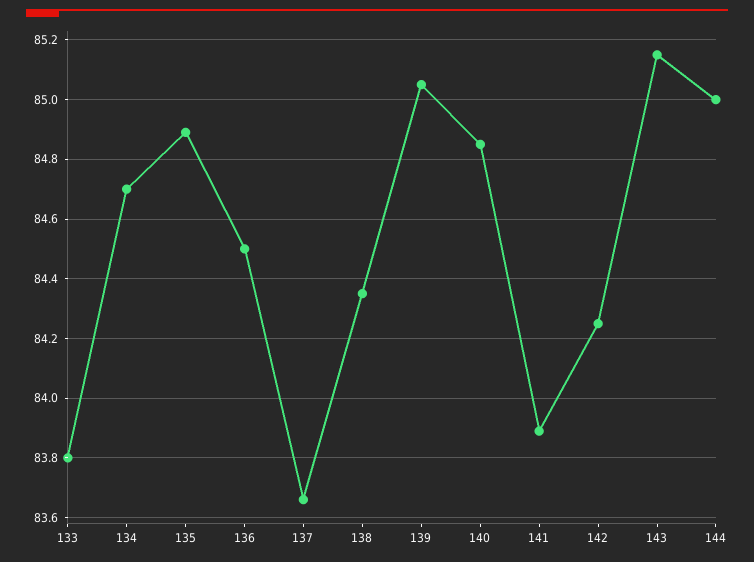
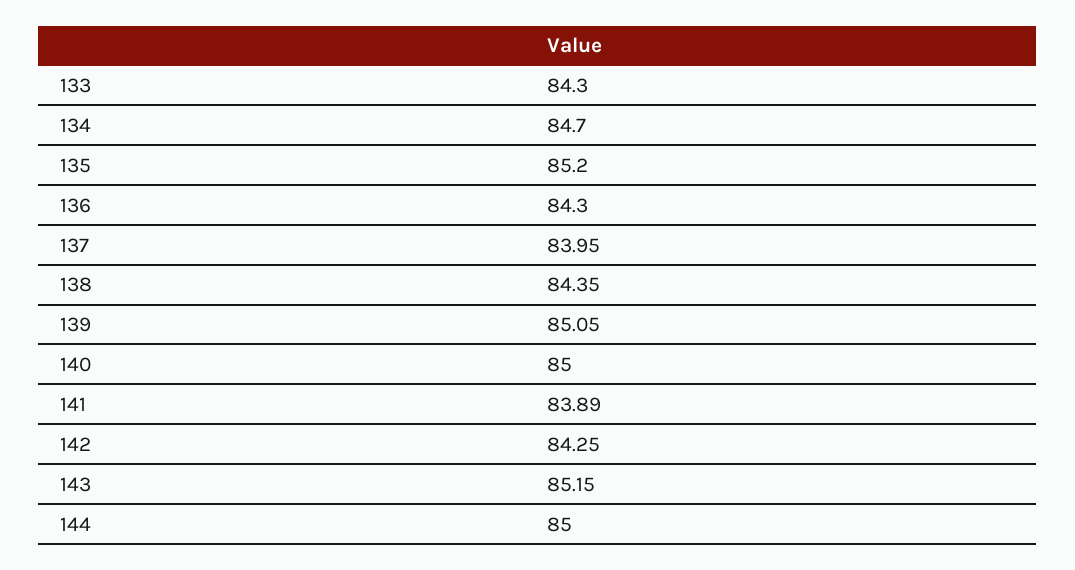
133: 83.8 -> 84.3
135: 84.9 -> 85.2
136: 84.5 -> 84.3
137: 83.65 -> 83.95
140: 84.85 -> 85

